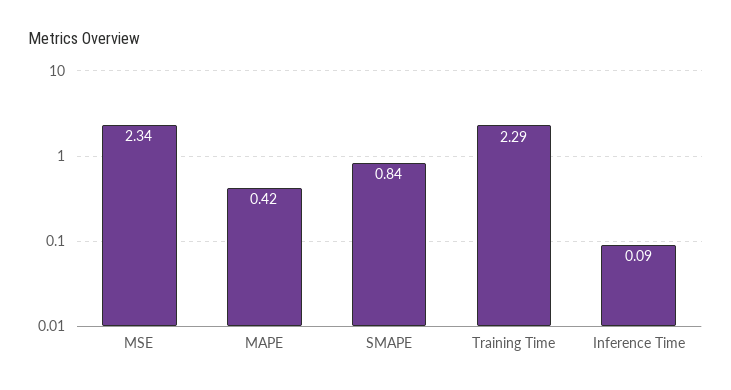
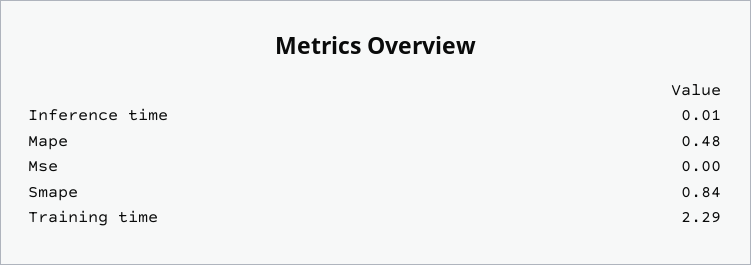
MSE: 2.34 -> 0
MAPE: 0.42 -> 0.48
Inference Time: 0.09 -> 0.01

